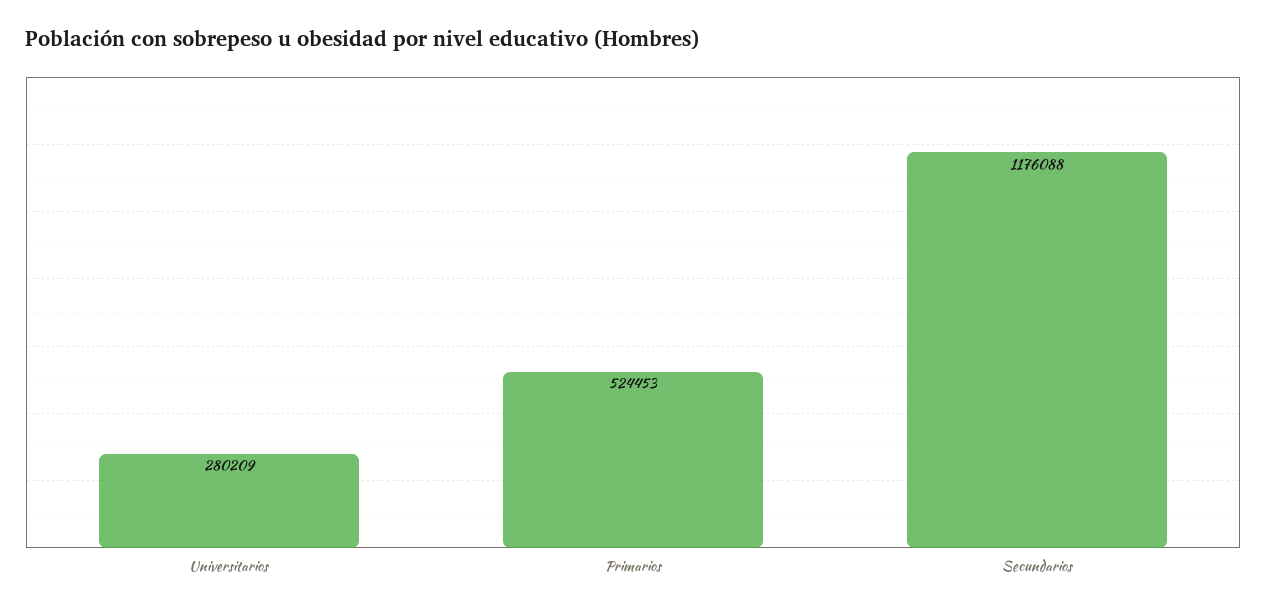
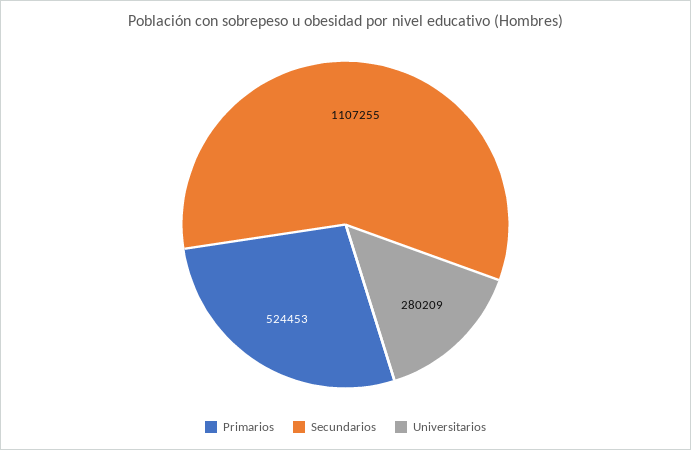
Secundarios: 1176088 -> 1107255

